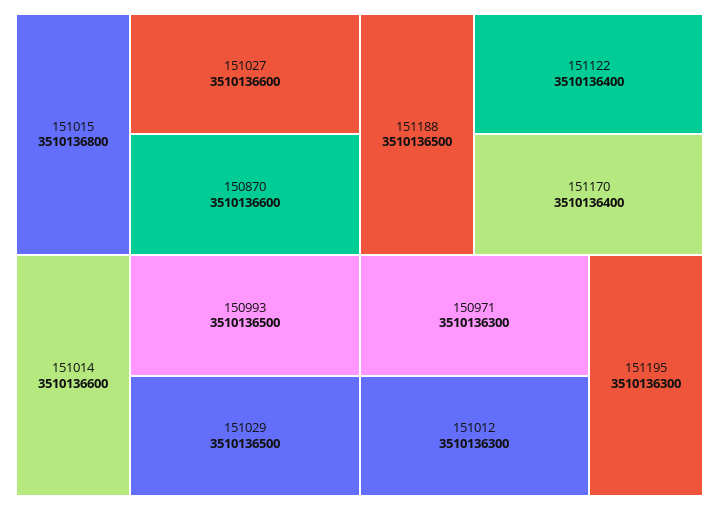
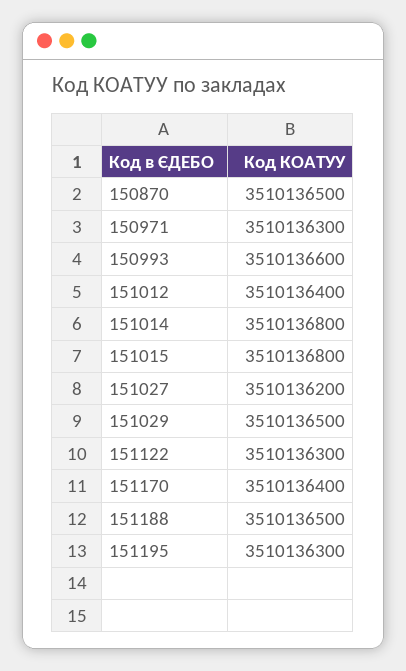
151027: 3510136600 -> 3510136200
150870: 3510136600 -> 3510136500
151014: 3510136600 -> 3510136800
150993: 3510136500 -> 3510136600
151122: 3510136400 -> 3510136300
151012: 3510136300 -> 3510136400

